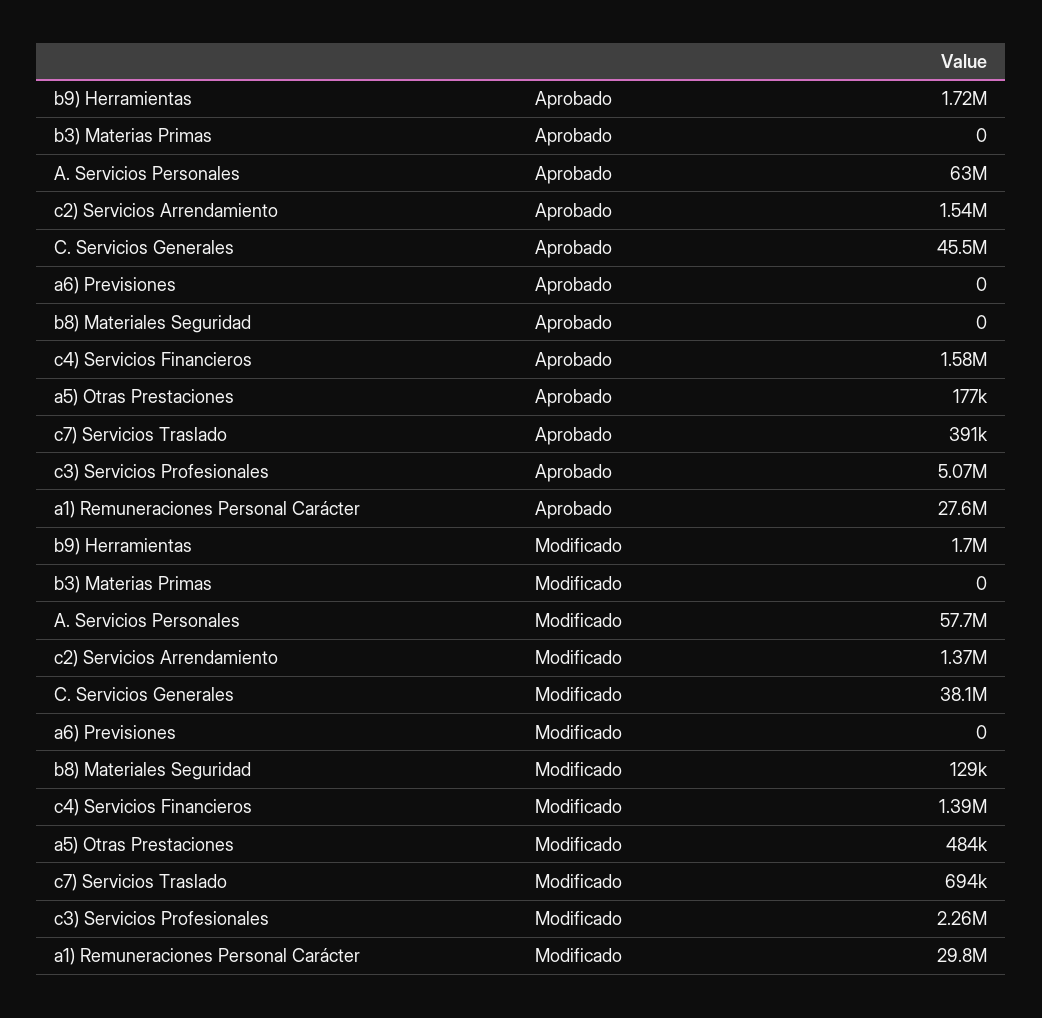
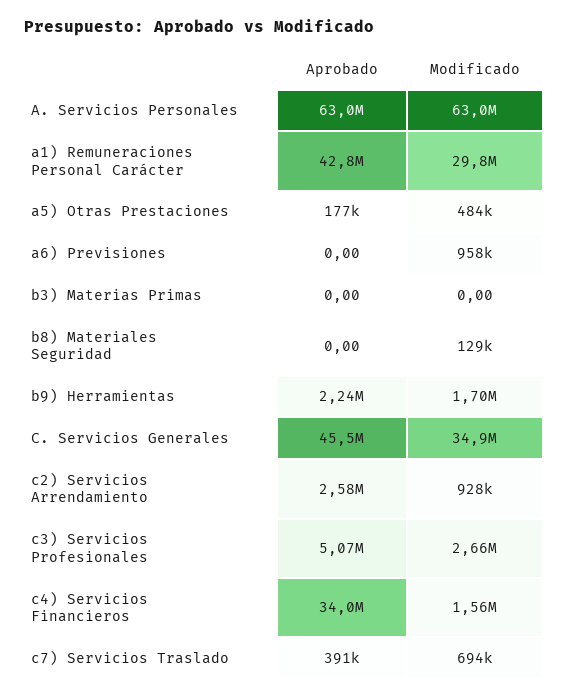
b9) Herramientas, Aprobado: 1720000 -> 2240000
c2) Servicios Arrendamiento, Aprobado: 1540000 -> 2580000
c4) Servicios Financieros, Aprobado: 1580000 -> 34000000
a1) Remuneraciones Personal Carácter, Aprobado: 27600000 -> 42800000
A. Servicios Personales, Modificado: 57700000 -> 63000000
c2) Servicios Arrendamiento, Modificado: 1370000 -> 928000
C. Servicios Generales, Modificado: 38100000 -> 34900000
a6) Previsiones, Modificado: 0 -> 958000
c4) Servicios Financieros, Modificado: 1390000 -> 1560000
c3) Servicios Profesionales, Modificado: 2260000 -> 2660000

